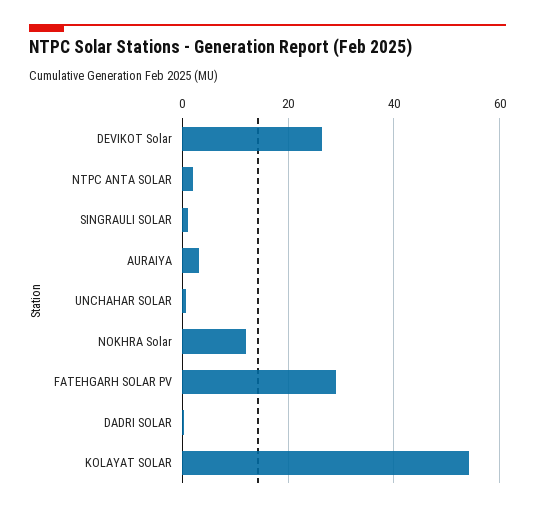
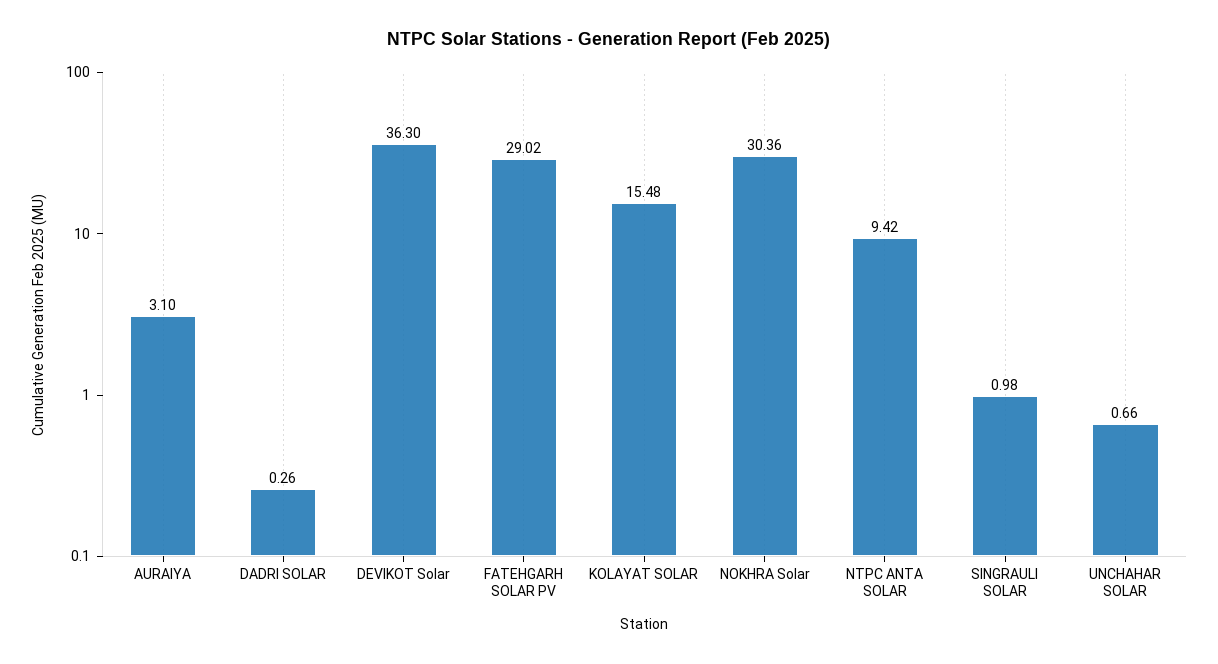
DEVIKOT Solar: 26 -> 36.3
NTPC ANTA SOLAR: 2 -> 9.42
NOKHRA Solar: 12 -> 30.36
KOLAYAT SOLAR: 54 -> 15.48

